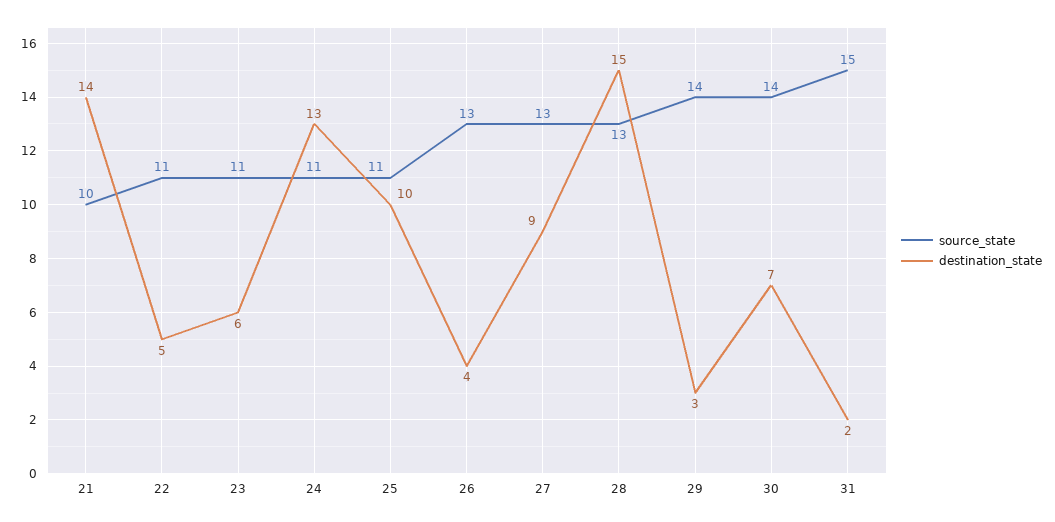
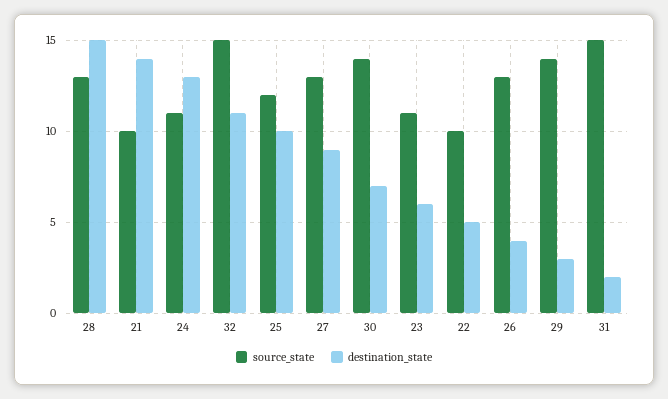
source_state, 22: 11 -> 10
source_state, 25: 11 -> 12
source_state, 32: none -> 15
destination_state, 32: none -> 11

